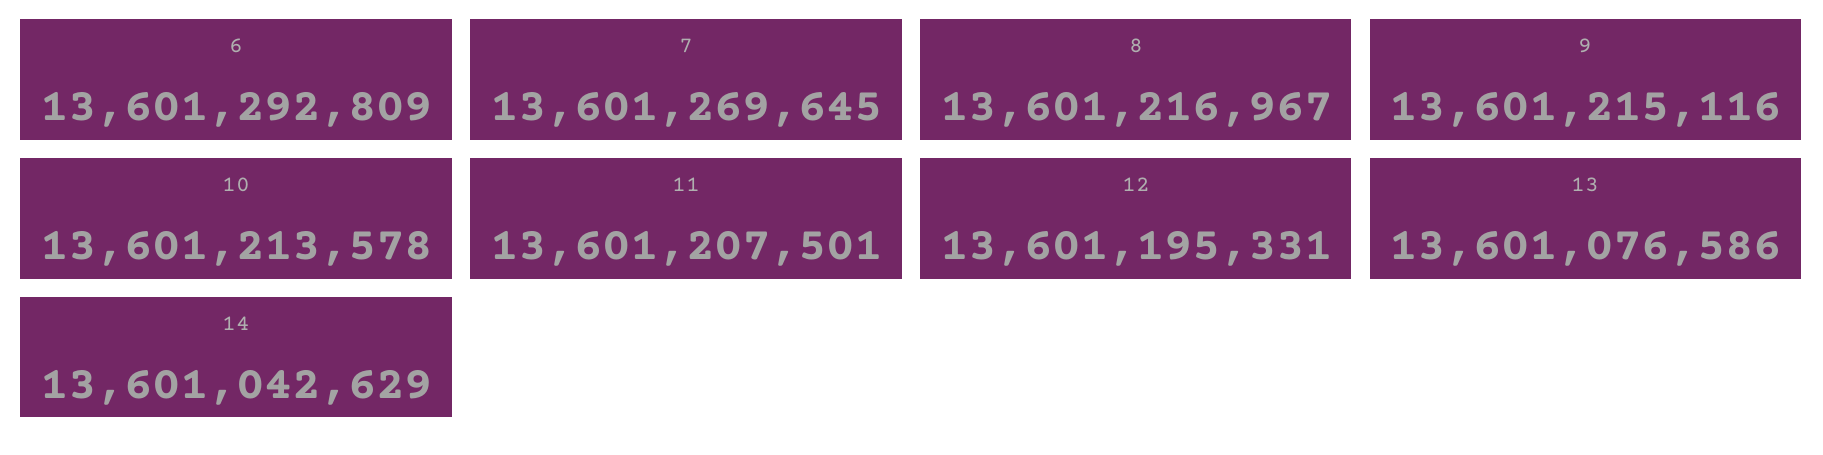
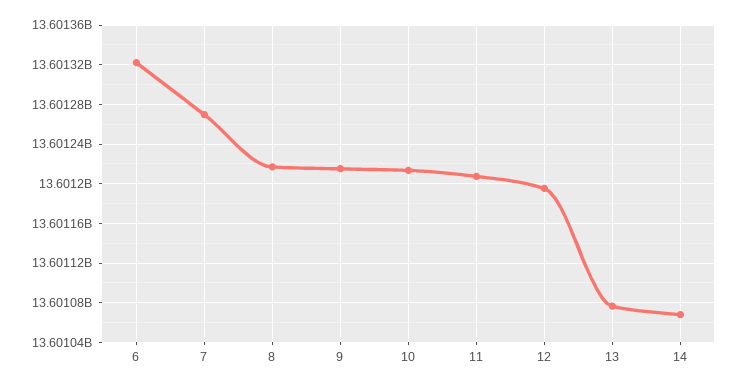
6: 13601292809 -> 13601320000
14: 13601042629 -> 13601070000

